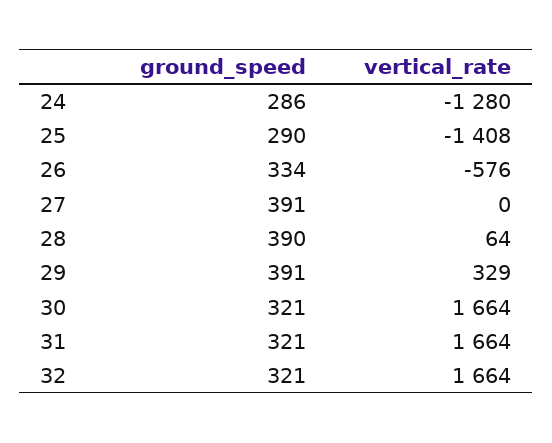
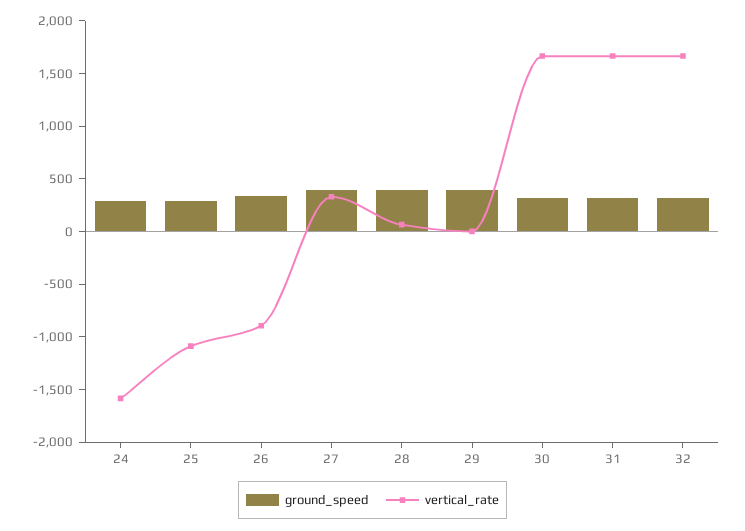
vertical_rate, 24: -1280 -> -1600
vertical_rate, 25: -1408 -> -1100
vertical_rate, 26: -576 -> -900
vertical_rate, 27: 0 -> 300
vertical_rate, 29: 329 -> 0

